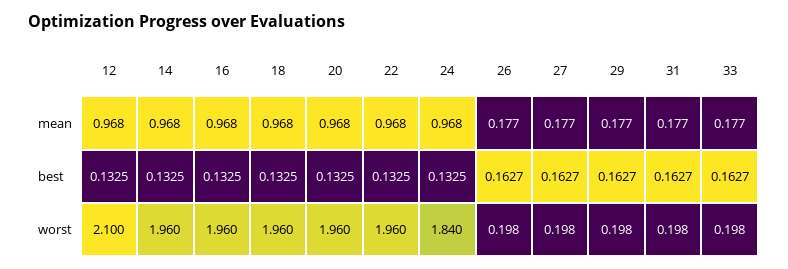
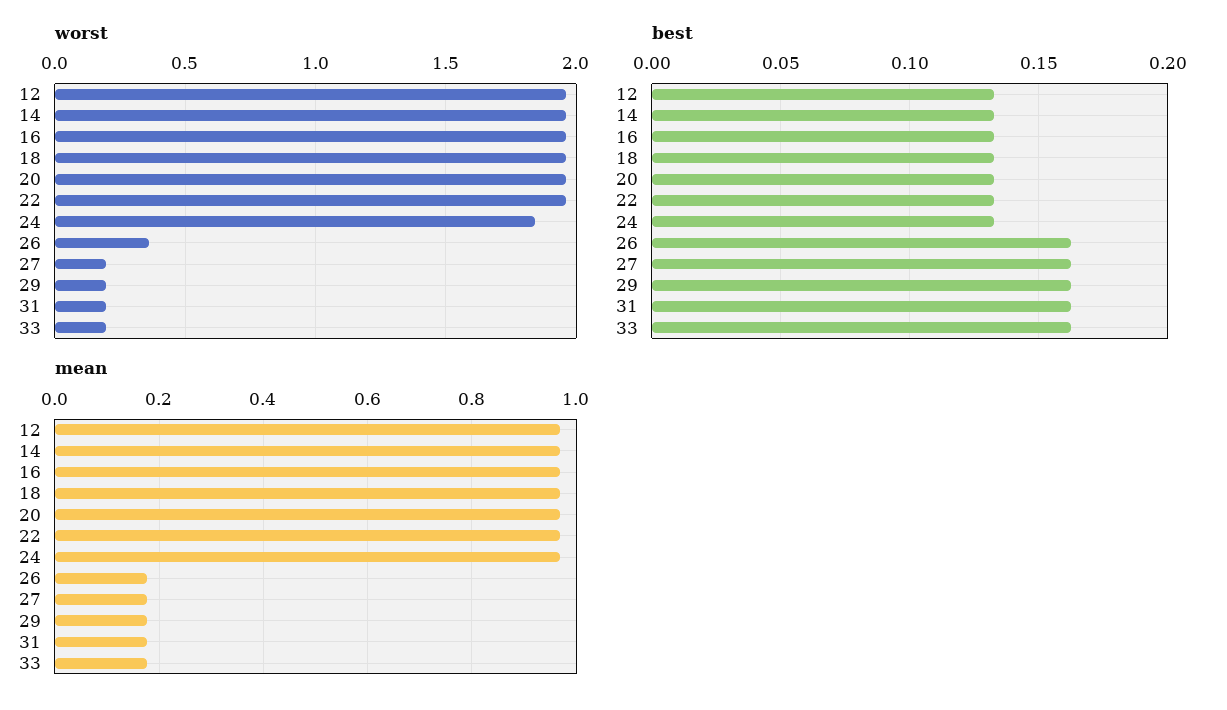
worst, 12: 2.1 -> 1.95
worst, 26: 0.198 -> 0.35

